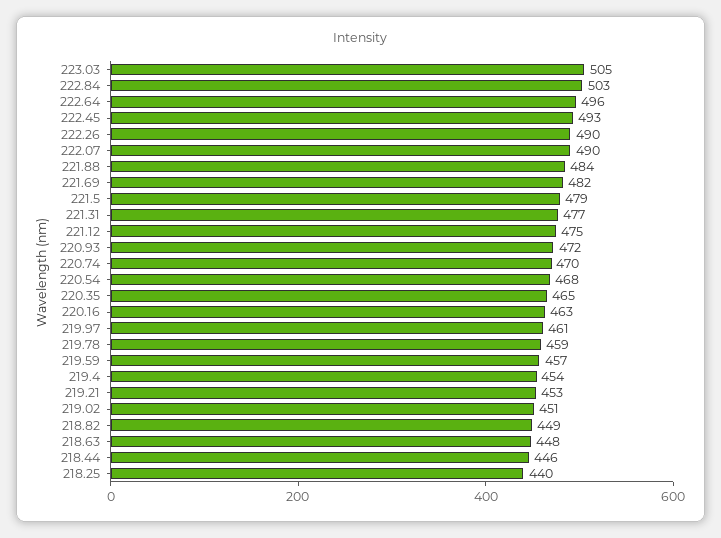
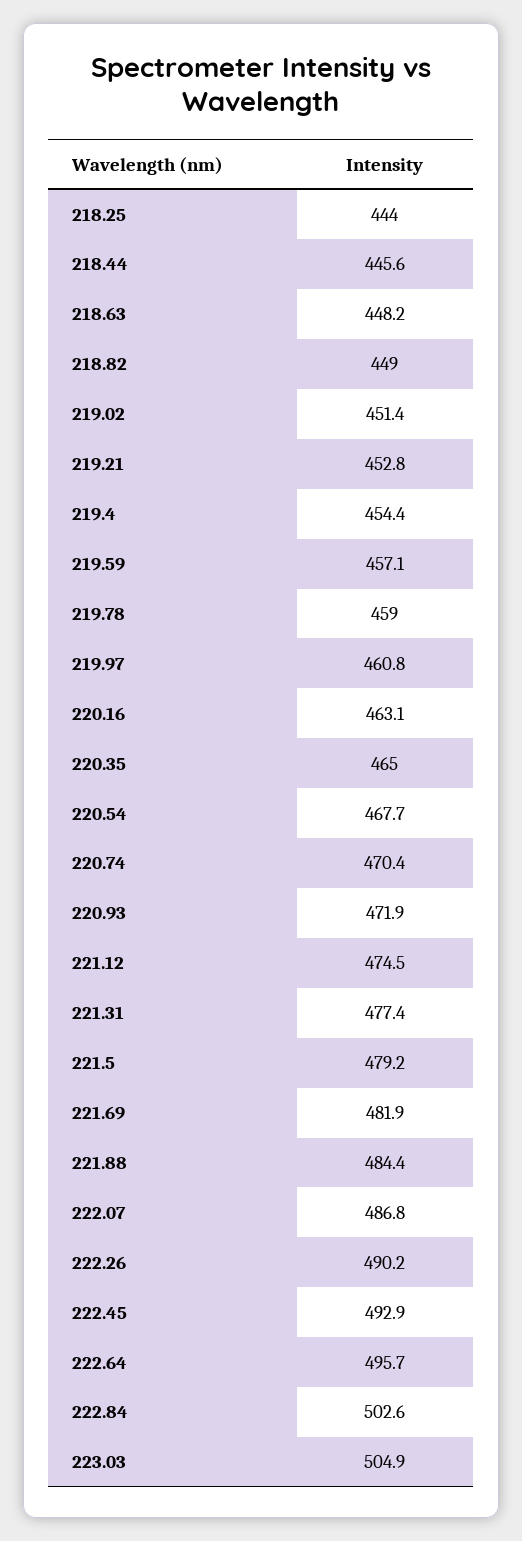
222.07: 490 -> 486.8
218.25: 440 -> 444

